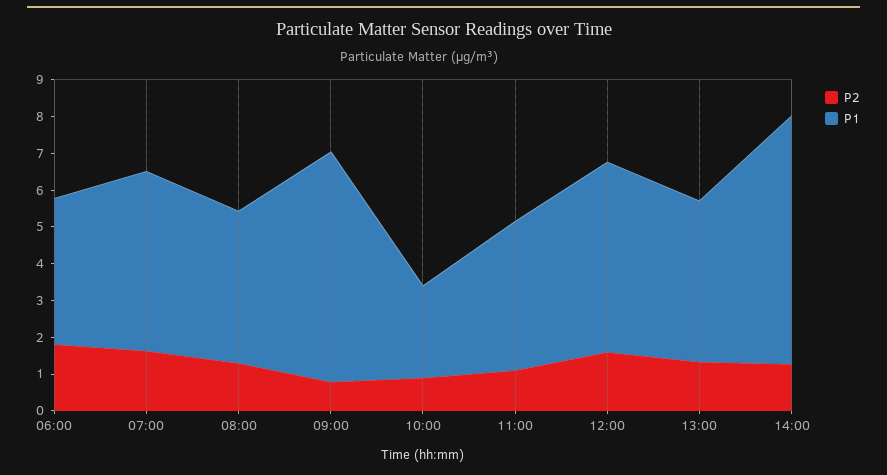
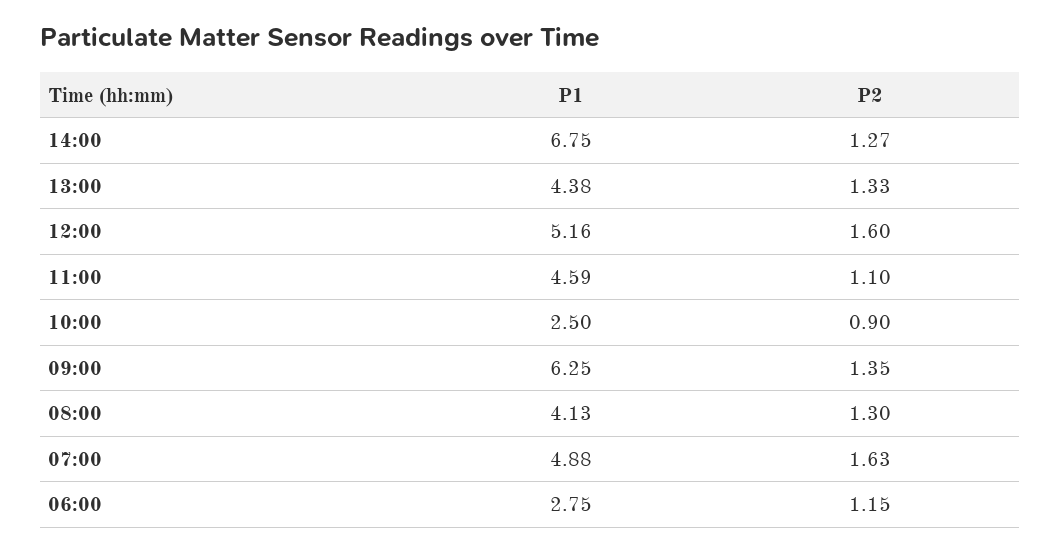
P2, 06:00: 1.75 -> 1.15
P1, 06:00: 4 -> 2.75
P2, 09:00: 0.75 -> 1.35
P1, 11:00: 4 -> 4.59

